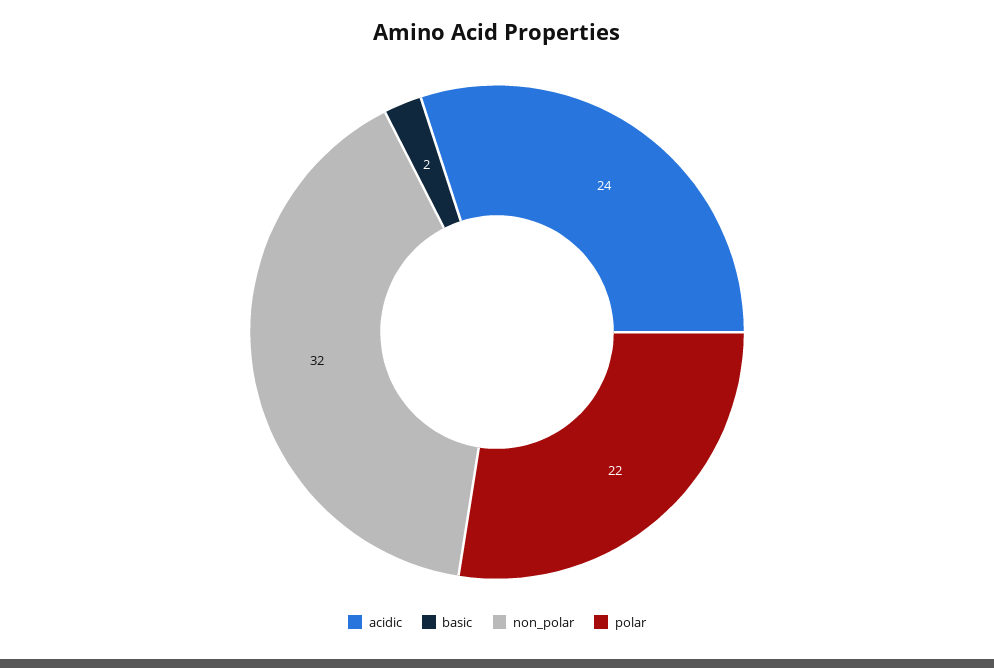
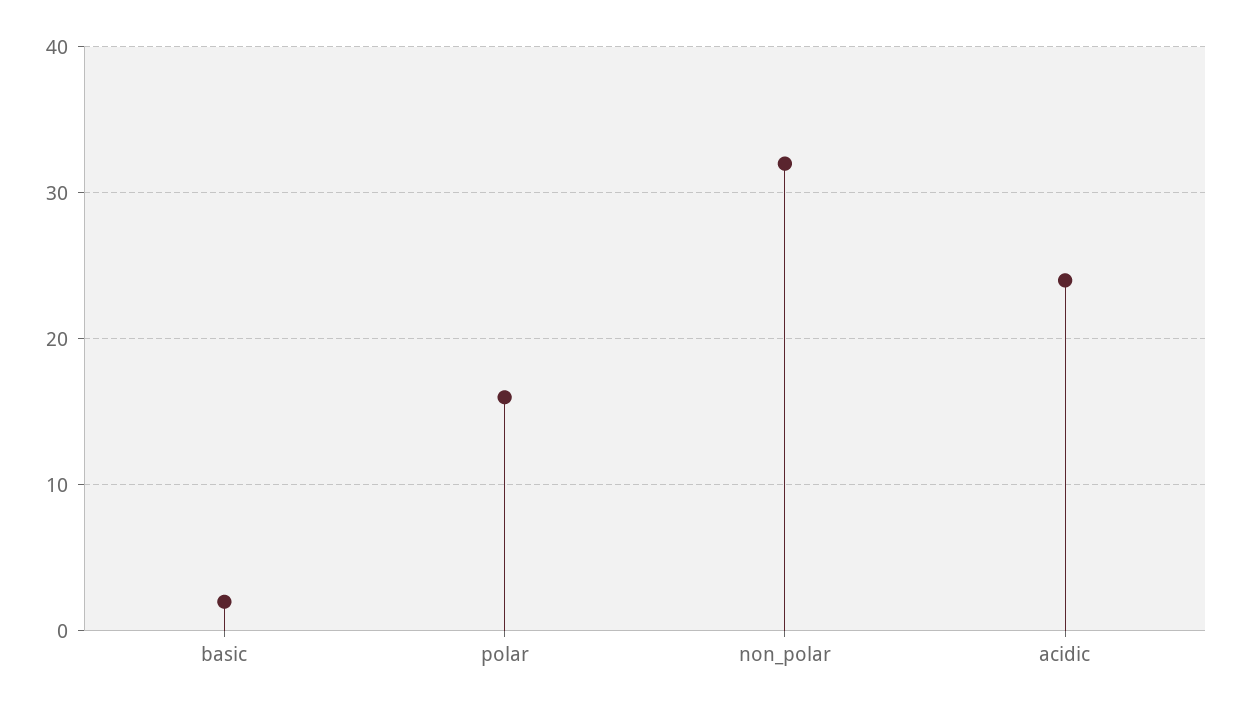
polar: 22 -> 16

